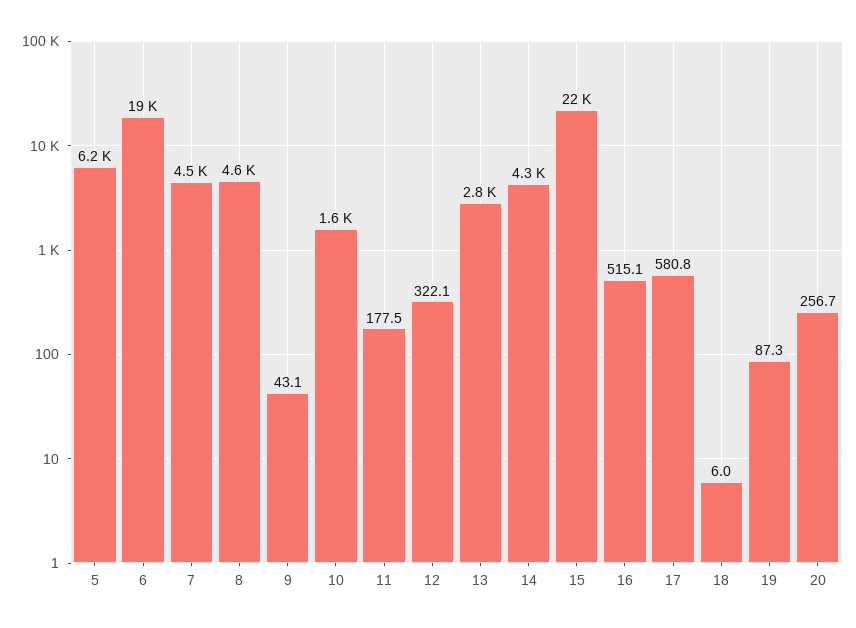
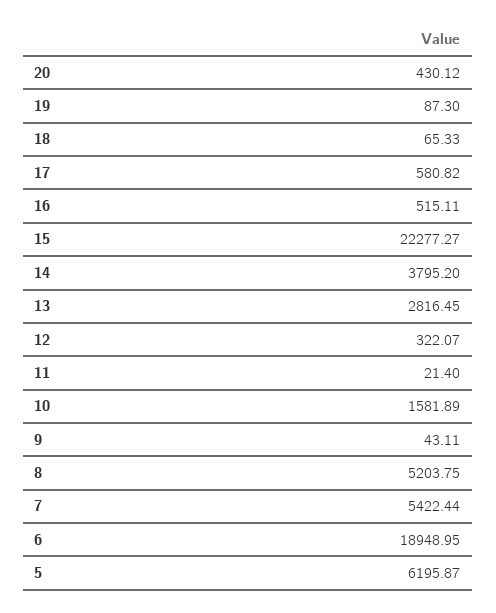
7: 4500 -> 5422.44
8: 4600 -> 5203.75
11: 177.5 -> 21.4
14: 4300 -> 3795.2
18: 6 -> 65.33
20: 256.7 -> 430.12

